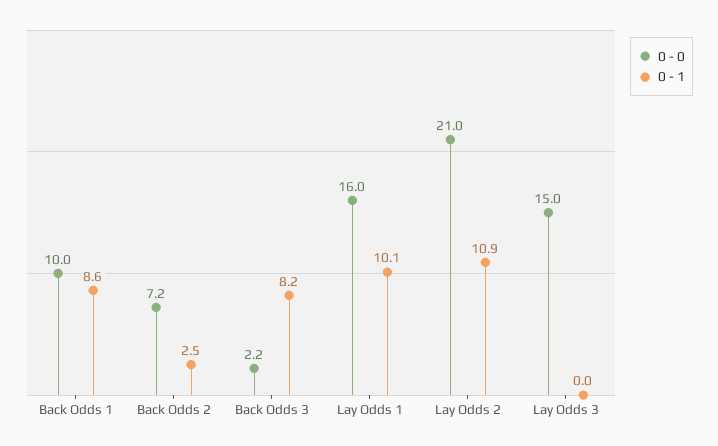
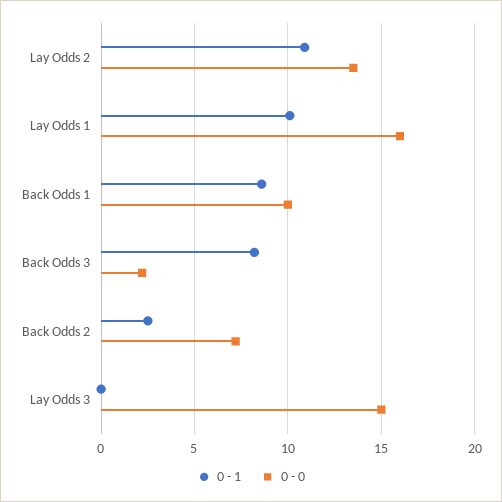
0 - 0, Lay Odds 2: 21 -> 13.5

